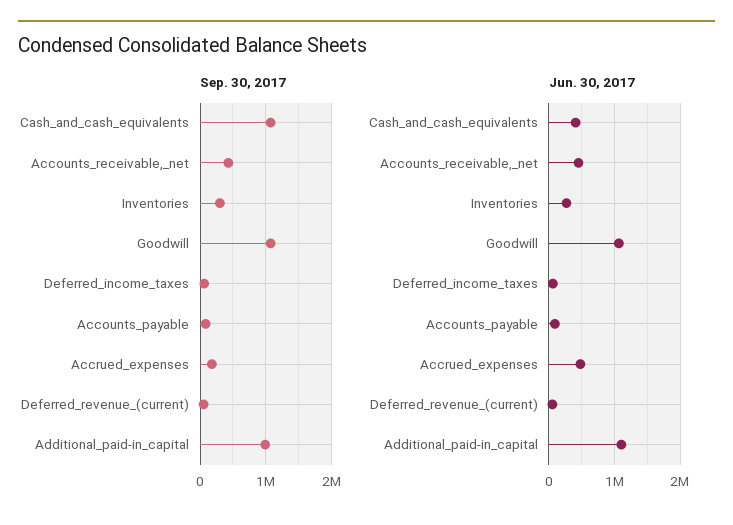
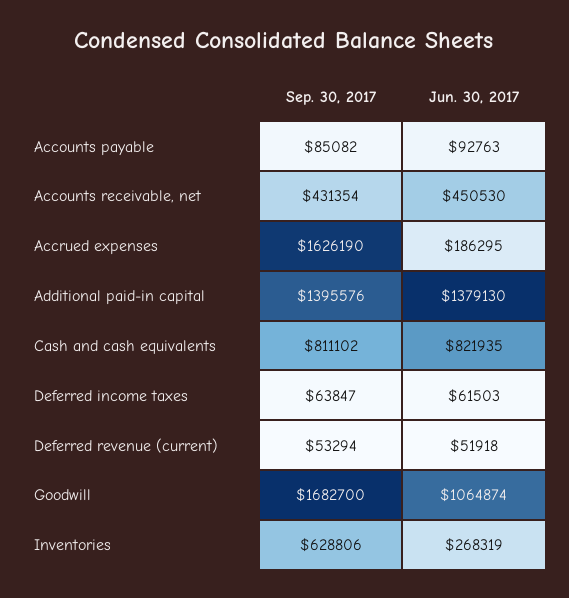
Sep. 30, 2017, Cash_and_cash_equivalents: 1100000 -> 811102
Sep. 30, 2017, Inventories: 300000 -> 628806
Sep. 30, 2017, Goodwill: 1100000 -> 1682700
Sep. 30, 2017, Accrued_expenses: 200000 -> 1626190
Sep. 30, 2017, Additional_paid-in_capital: 1000000 -> 1395576
Jun. 30, 2017, Cash_and_cash_equivalents: 400000 -> 821935
Jun. 30, 2017, Accrued_expenses: 500000 -> 186295
Jun. 30, 2017, Additional_paid-in_capital: 1100000 -> 1379130

